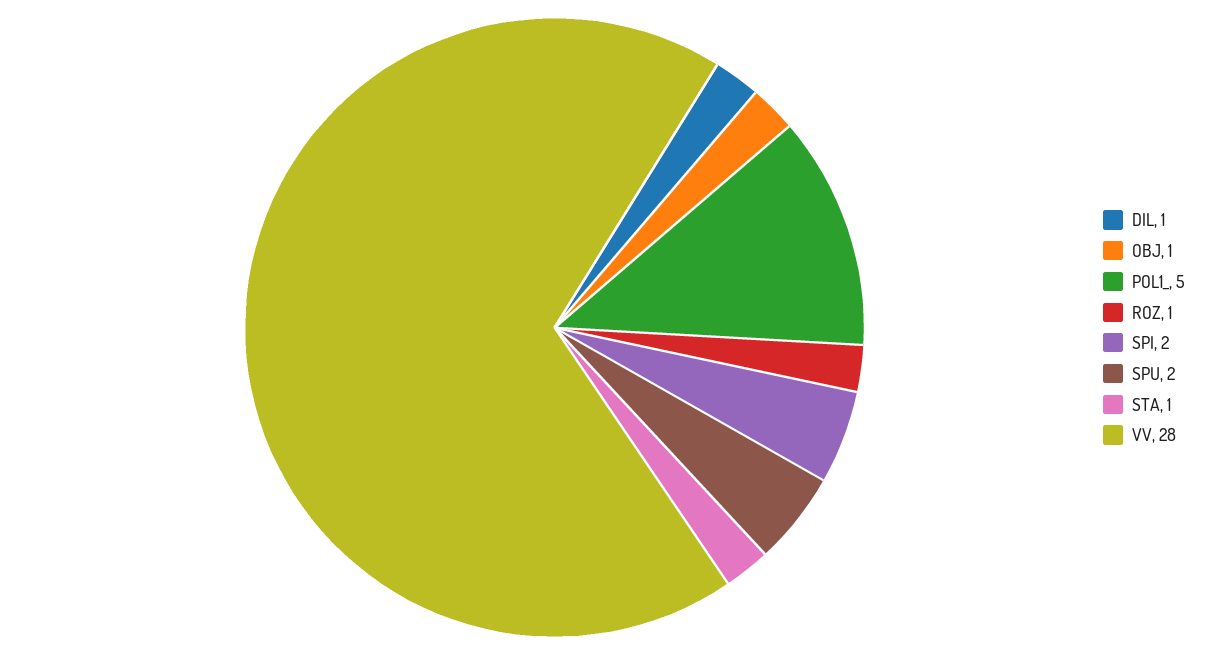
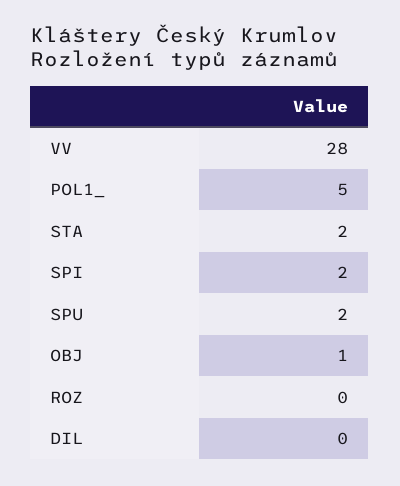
DIL: 1 -> 0
ROZ: 1 -> 0
STA: 1 -> 2

